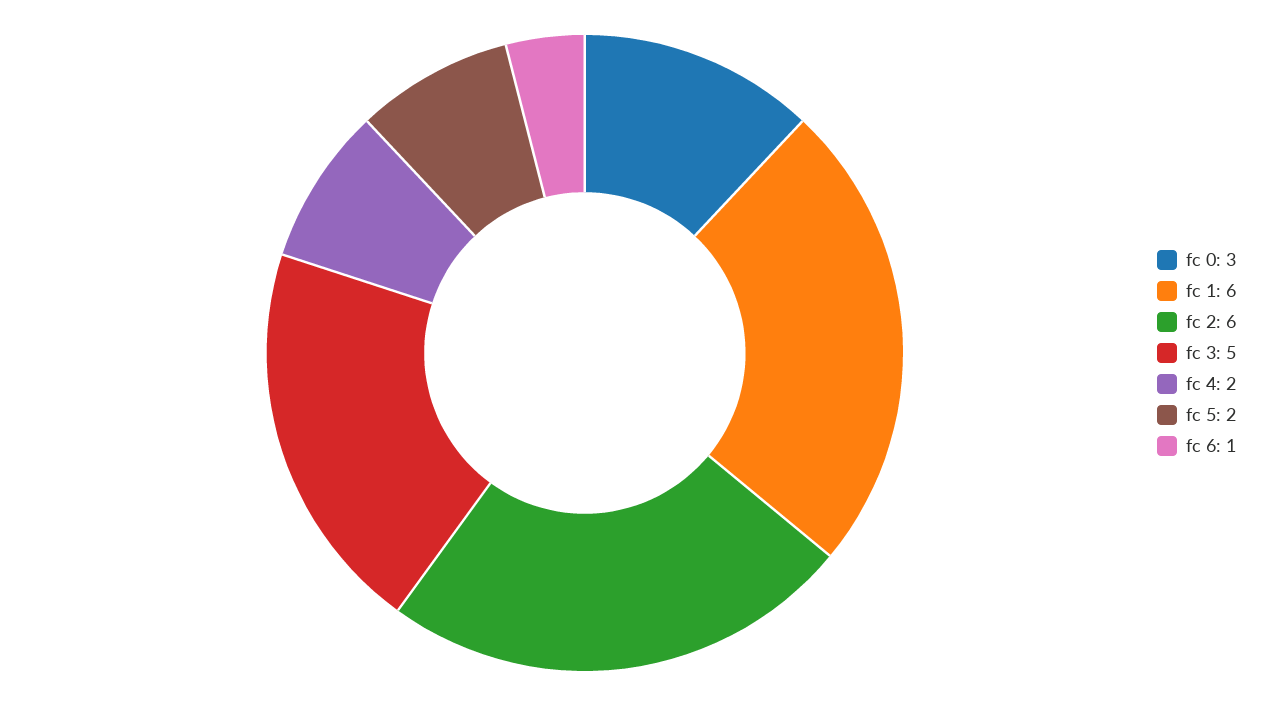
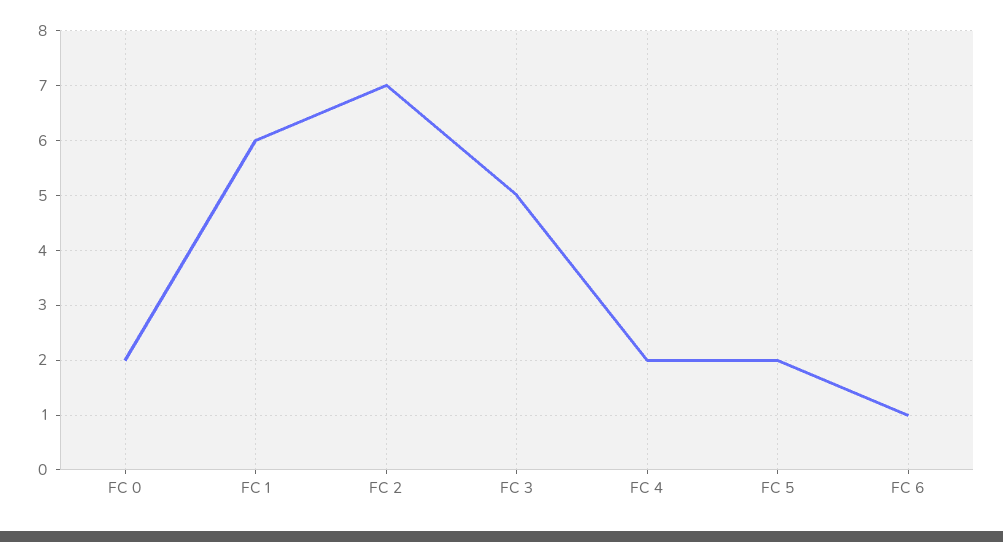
fc 0: 3 -> 2
fc 2: 6 -> 7

